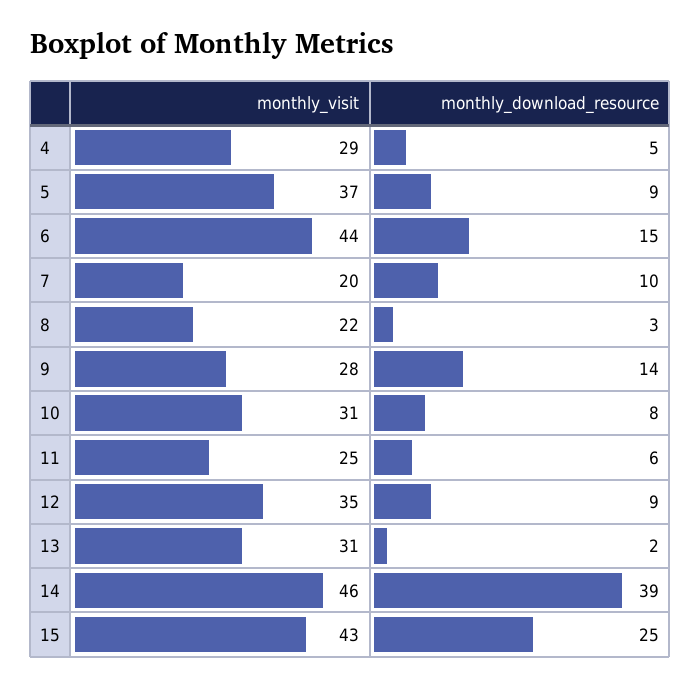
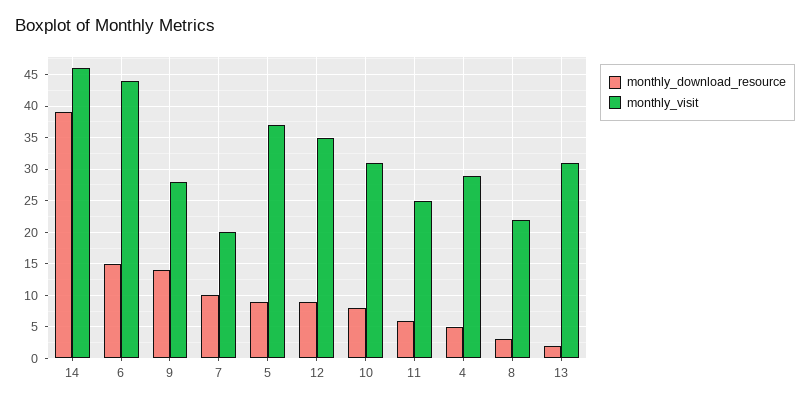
monthly_visit, 15: 43 -> none
monthly_download_resource, 15: 25 -> none

